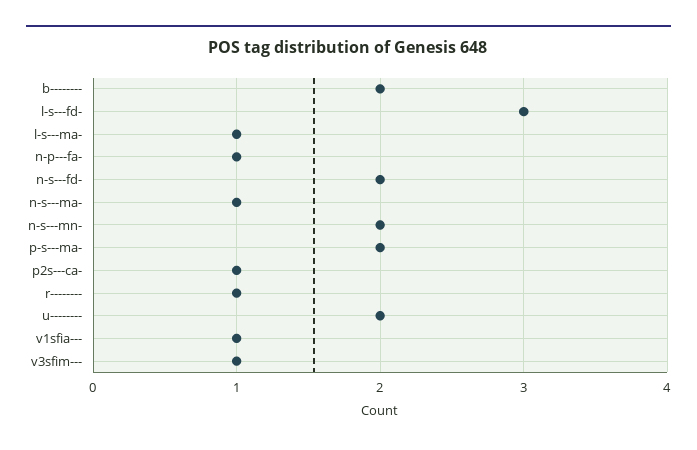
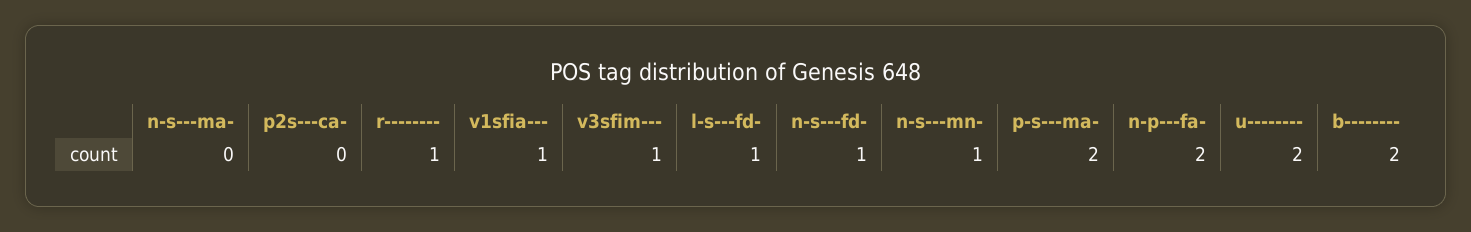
l-s---fd-: 3 -> 1
l-s---ma-: 1 -> none
n-p---fa-: 1 -> 2
n-s---fd-: 2 -> 1
n-s---ma-: 1 -> 0
n-s---mn-: 2 -> 1
p2s---ca-: 1 -> 0

